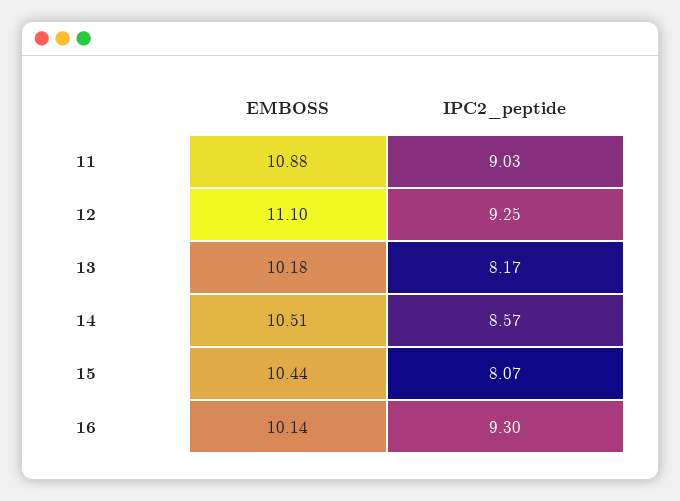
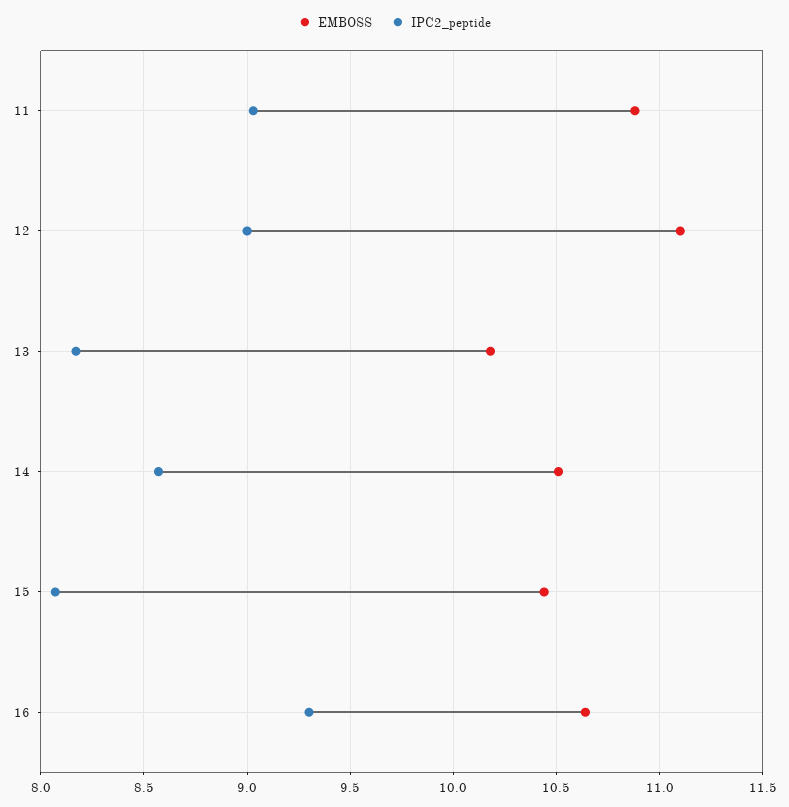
IPC2_peptide, 12: 9.25 -> 9
EMBOSS, 16: 10.14 -> 10.65

